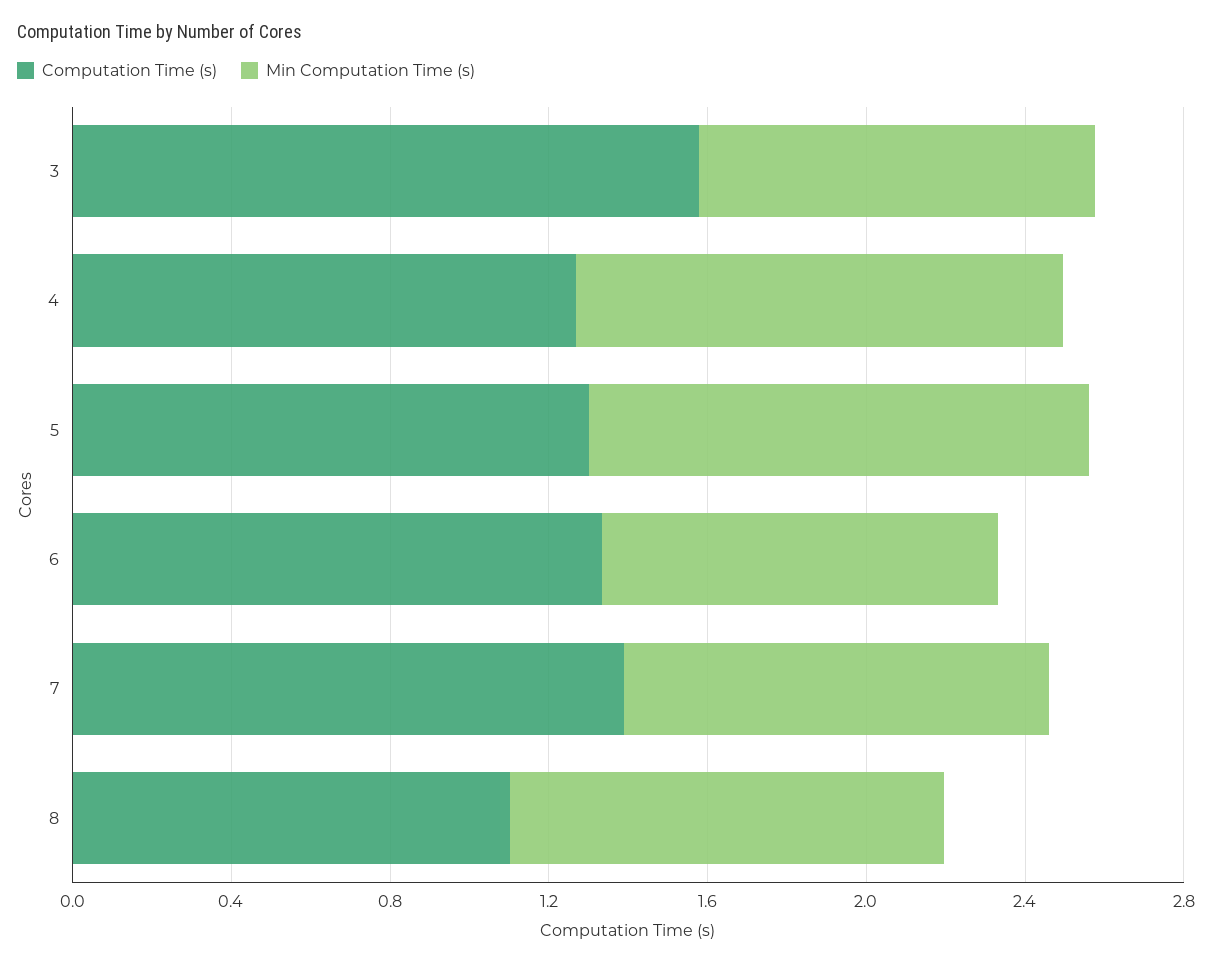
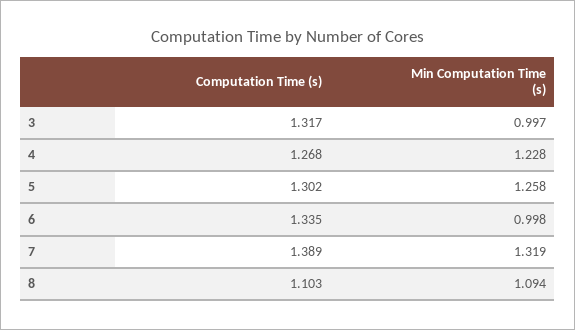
Computation Time (s), 3: 1.6 -> 1.317
Min Computation Time (s), 7: 1.1 -> 1.319

